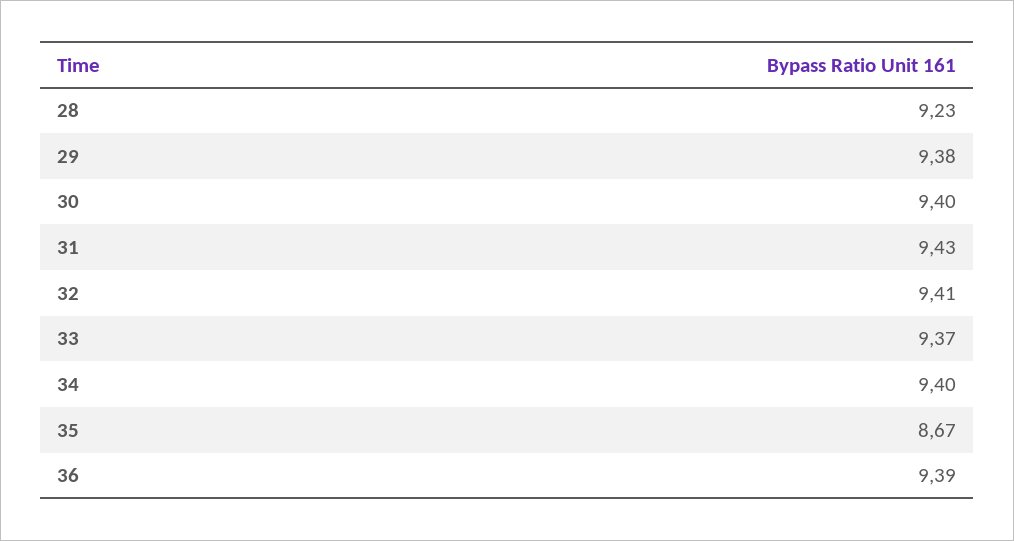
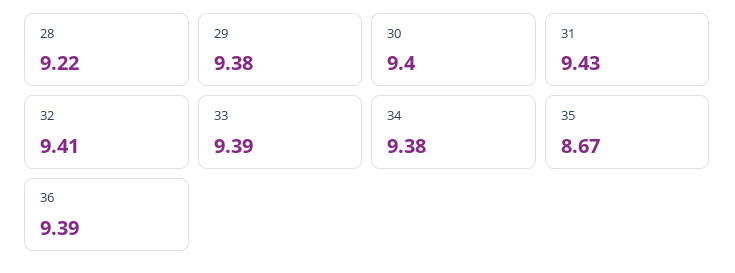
28: 9.23 -> 9.22
33: 9.37 -> 9.39
34: 9.4 -> 9.38

